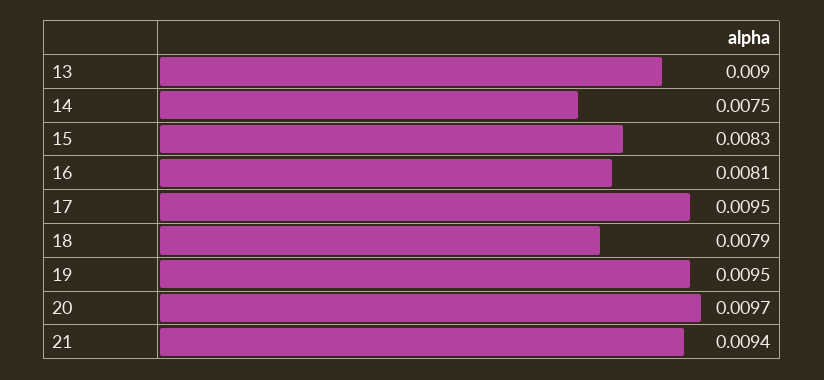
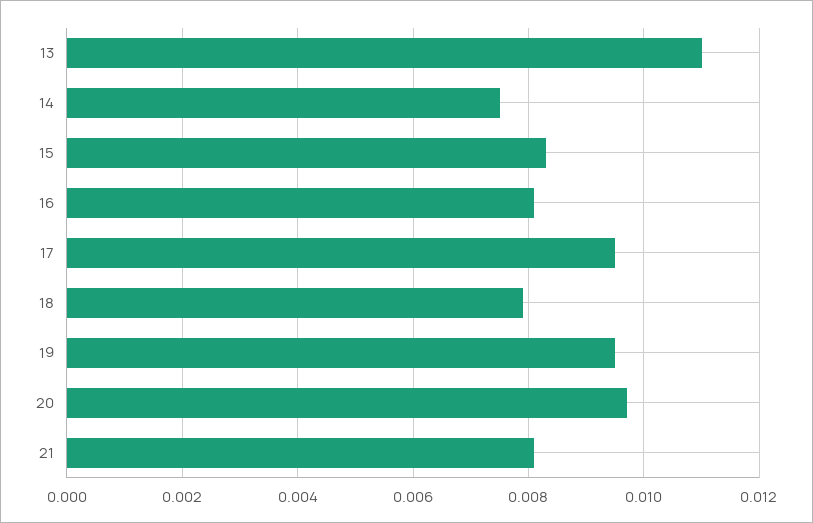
13: 0.009 -> 0.011
21: 0.0094 -> 0.008

